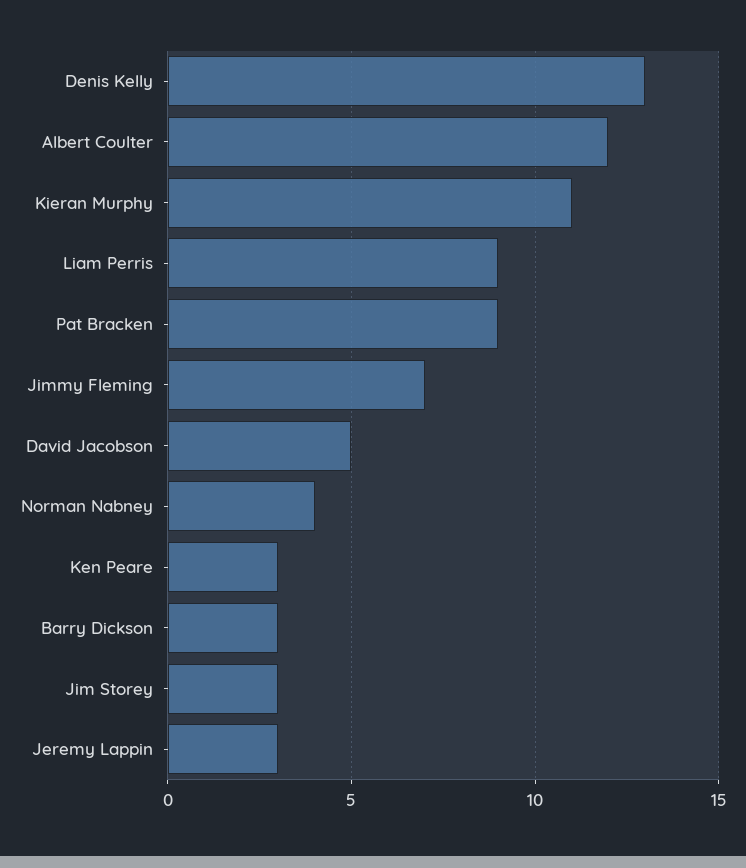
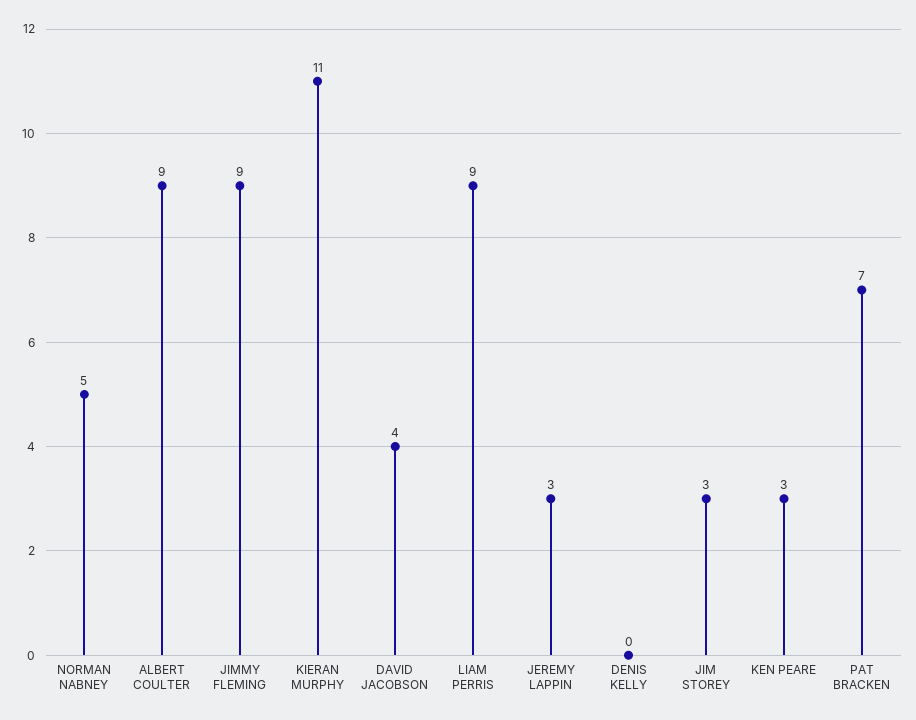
Denis Kelly: 13 -> 0
Albert Coulter: 12 -> 9
Pat Bracken: 9 -> 7
Jimmy Fleming: 7 -> 9
David Jacobson: 5 -> 4
Norman Nabney: 4 -> 5
Barry Dickson: 3 -> none

